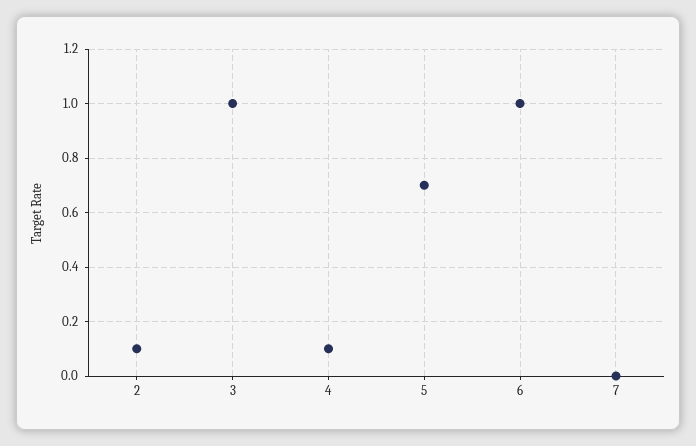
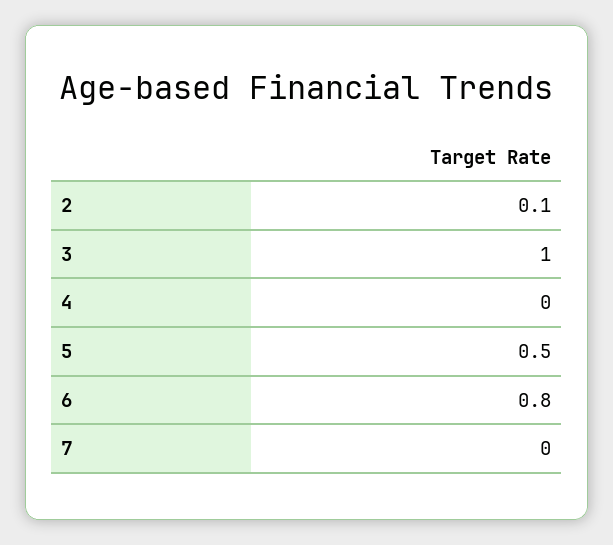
4: 0.1 -> 0
5: 0.7 -> 0.5
6: 1 -> 0.8

